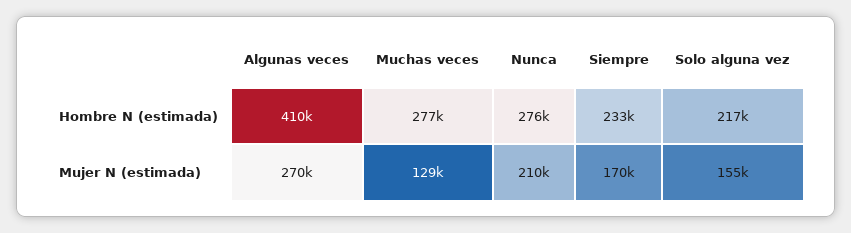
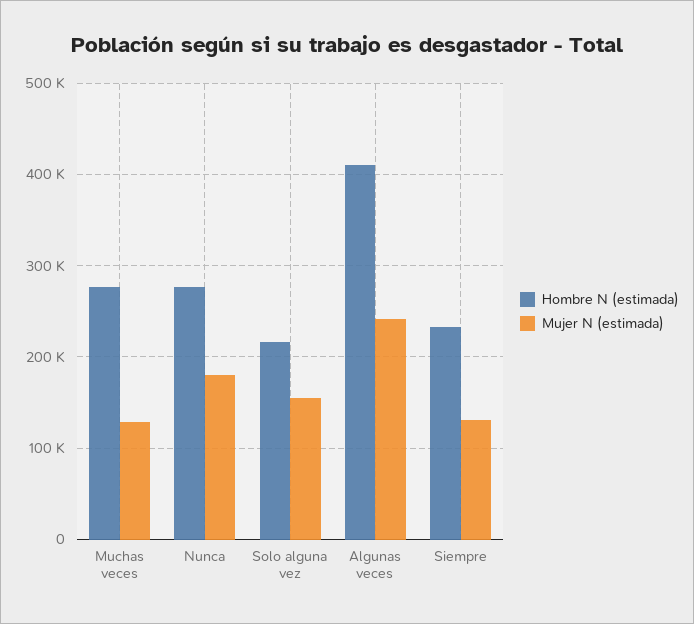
Mujer N (estimada), Algunas veces: 270000 -> 240000
Mujer N (estimada), Nunca: 210000 -> 180000
Mujer N (estimada), Siempre: 170000 -> 130000

